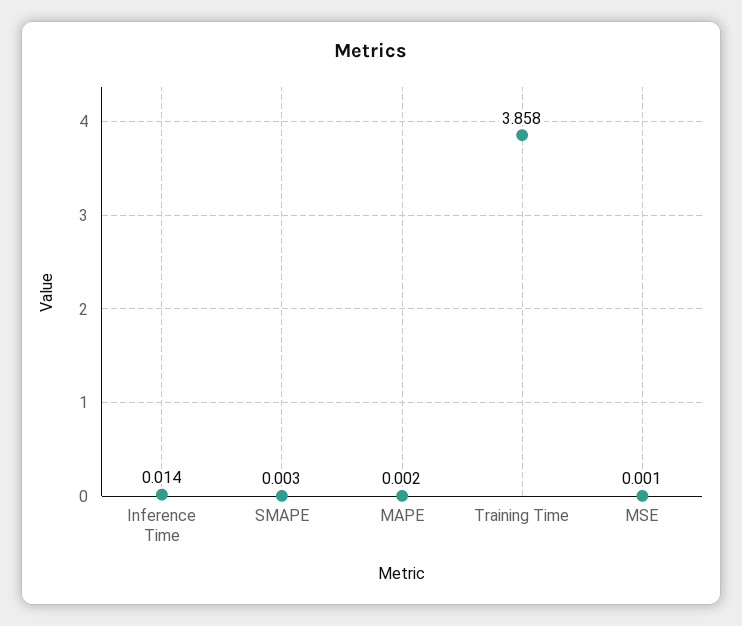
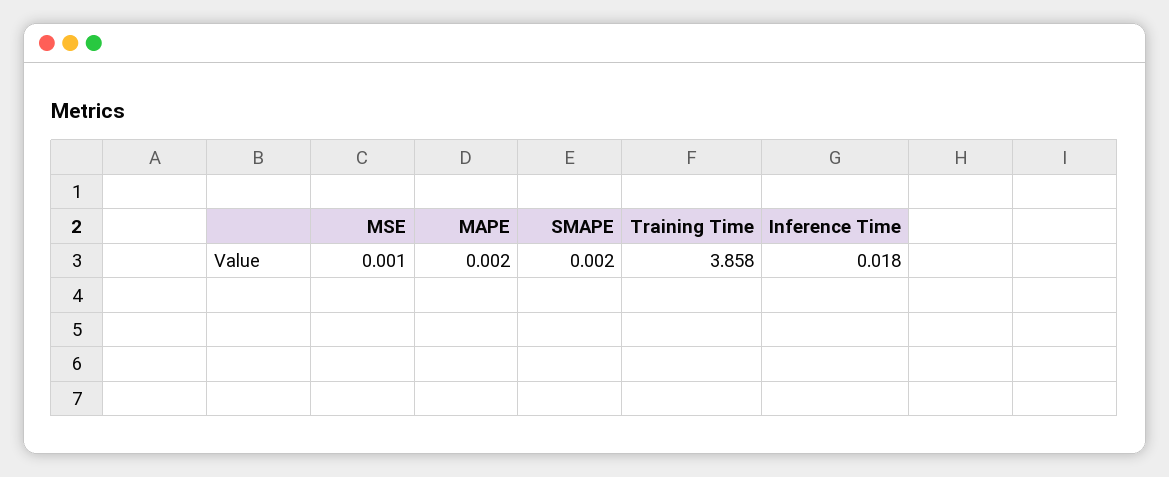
Inference Time: 0.014 -> 0.018
SMAPE: 0.003 -> 0.002

